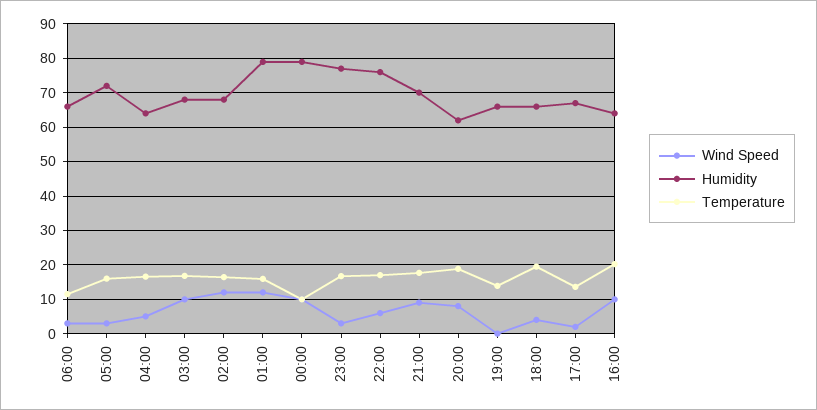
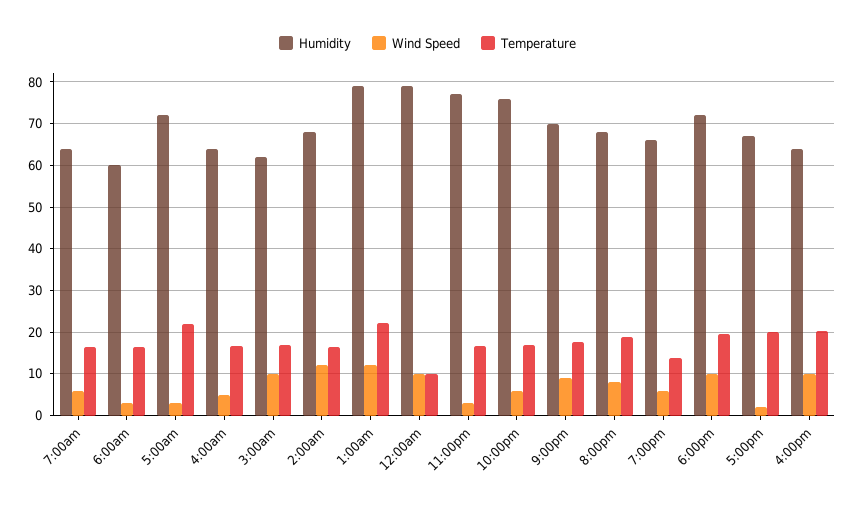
Humidity, 06:00: 66 -> 60
Temperature, 06:00: 12 -> 16
Temperature, 05:00: 16 -> 22
Humidity, 03:00: 68 -> 62
Temperature, 01:00: 16 -> 22
Humidity, 20:00: 62 -> 68
Wind Speed, 19:00: 0 -> 6
Wind Speed, 18:00: 4 -> 10
Humidity, 18:00: 66 -> 72
Temperature, 17:00: 14 -> 20
Humidity, 7:00am: none -> 64
Wind Speed, 7:00am: none -> 6
Temperature, 7:00am: none -> 16

